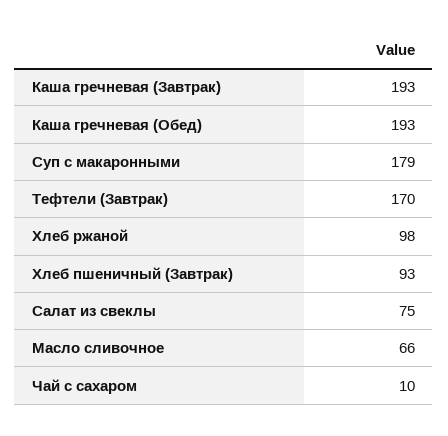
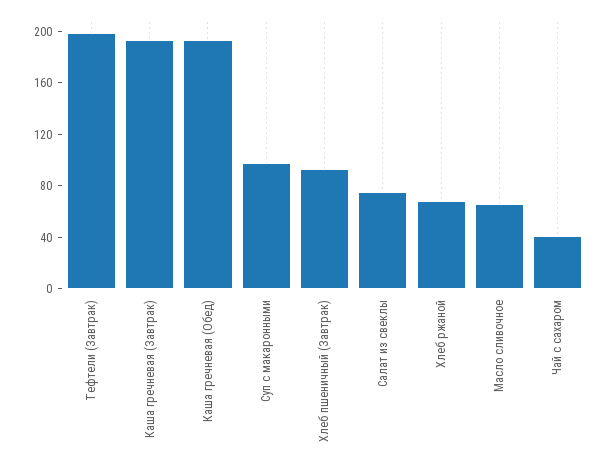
Суп с макаронными: 179 -> 100
Тефтели (Завтрак): 170 -> 200
Хлеб ржаной: 98 -> 70
Чай с сахаром: 10 -> 40

